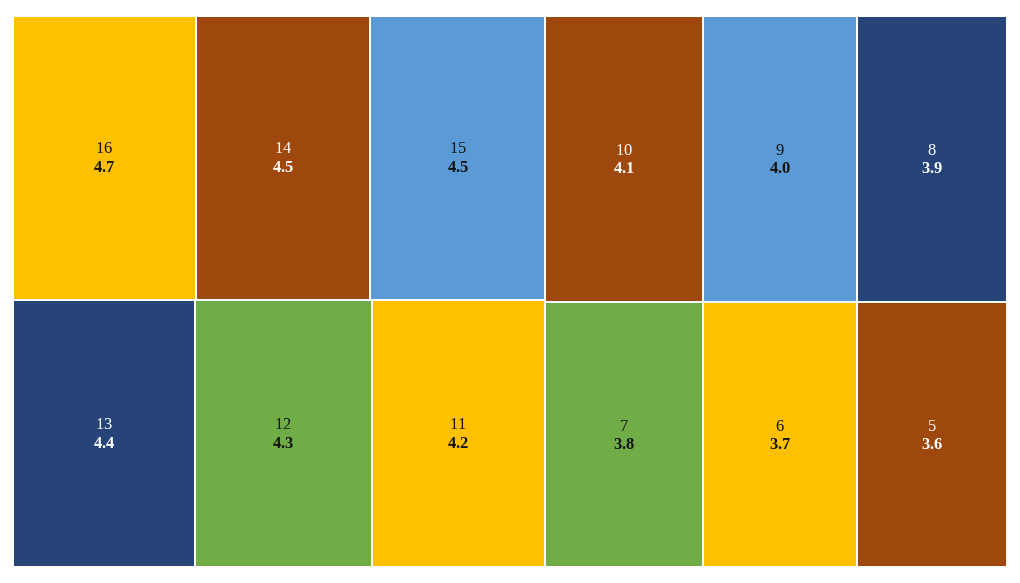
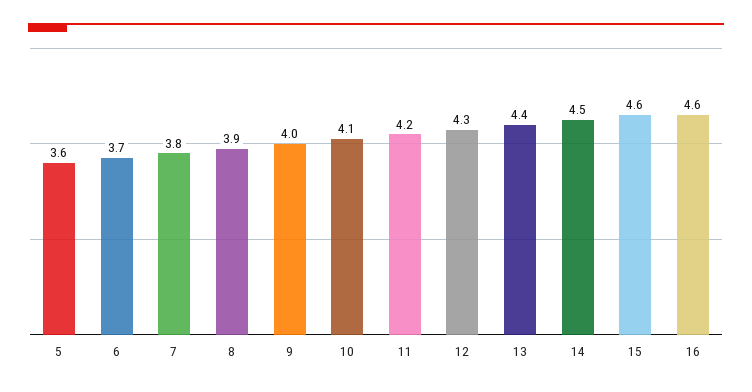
16: 4.7 -> 4.6
15: 4.5 -> 4.6

